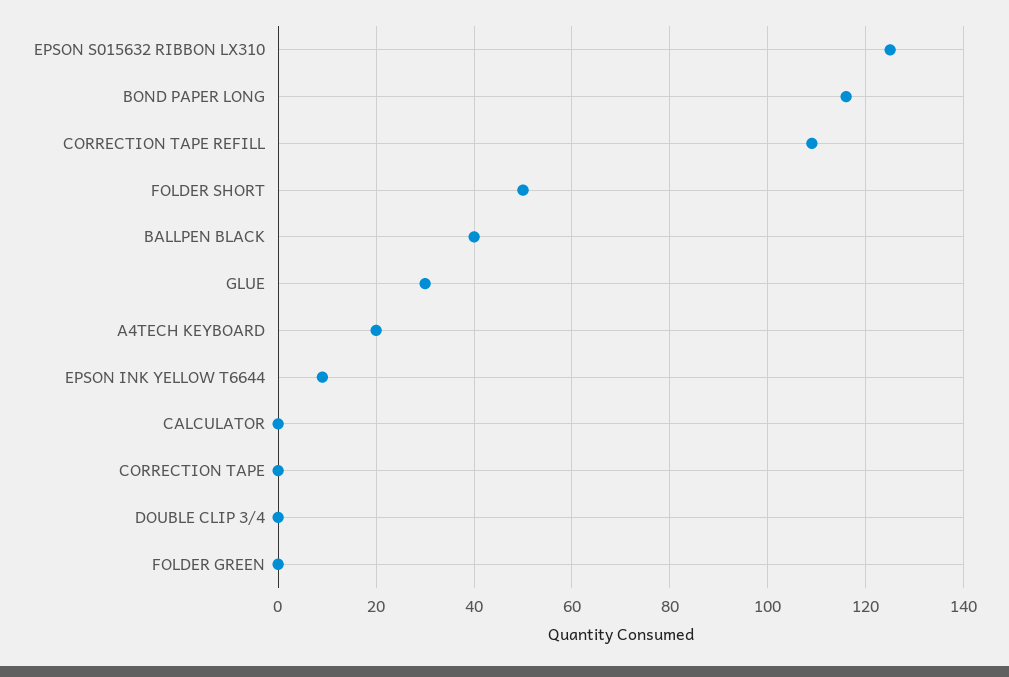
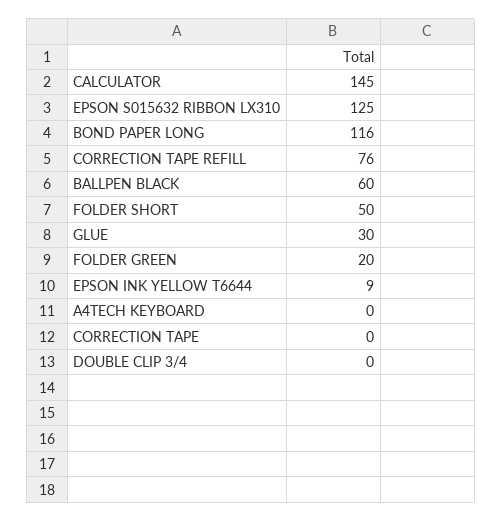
CORRECTION TAPE REFILL: 110 -> 76
BALLPEN BLACK: 40 -> 60
A4TECH KEYBOARD: 20 -> 0
CALCULATOR: 0 -> 145
FOLDER GREEN: 0 -> 20

